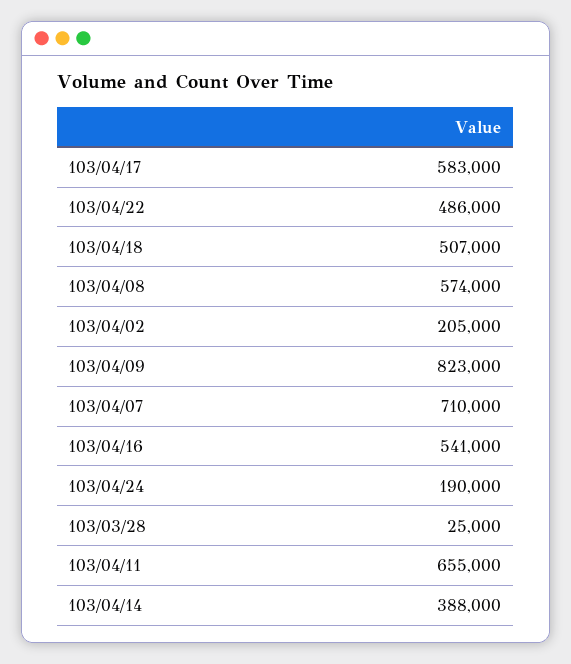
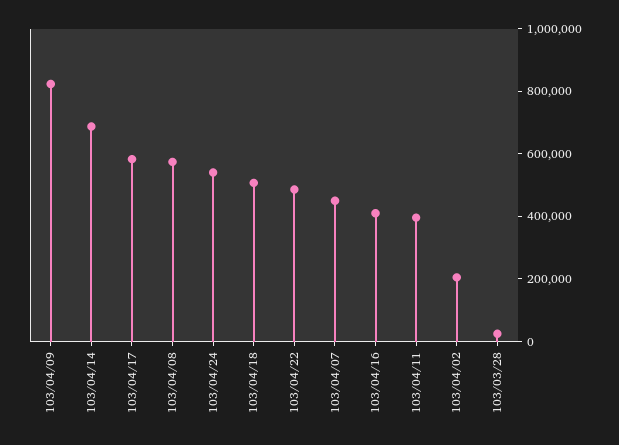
103/04/07: 710000 -> 450000
103/04/16: 541000 -> 400000
103/04/24: 190000 -> 550000
103/04/11: 655000 -> 400000
103/04/14: 388000 -> 700000

